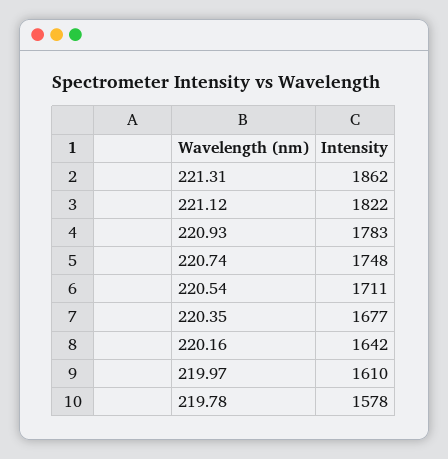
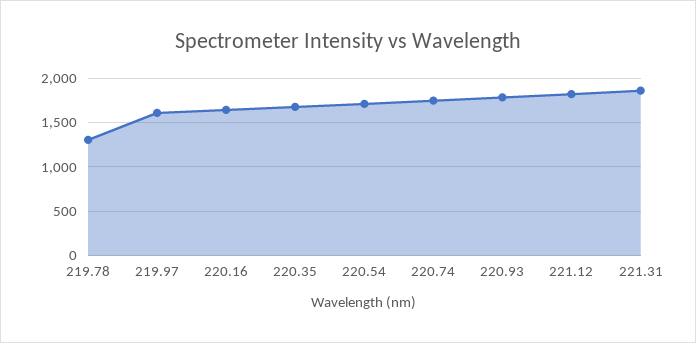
219.78: 1578 -> 1300

